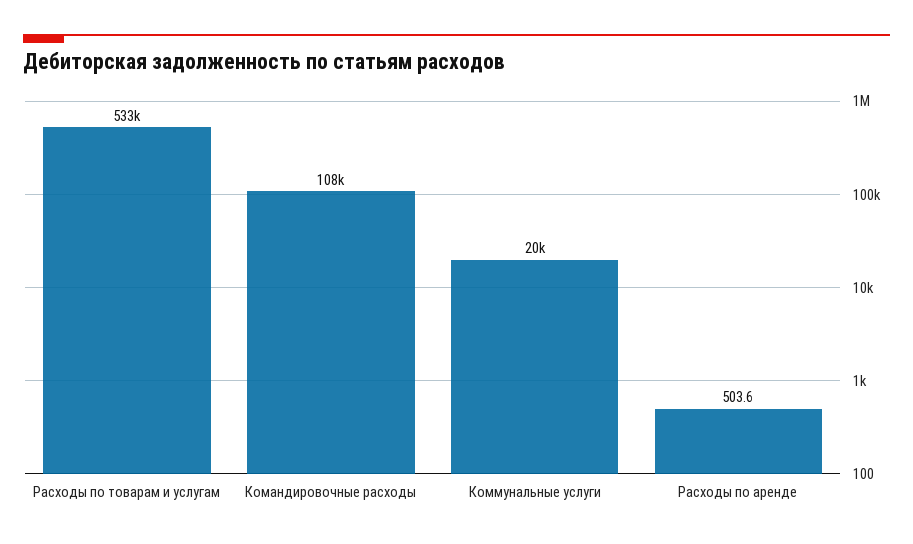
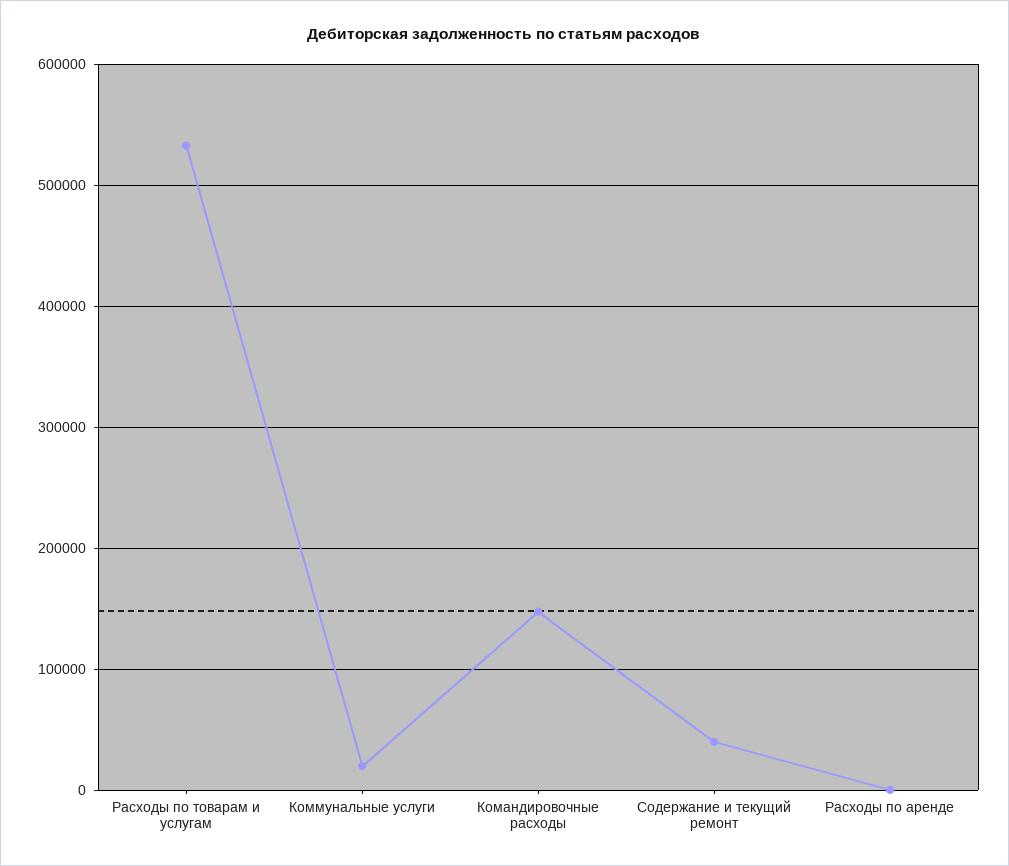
Командировочные расходы: 108000 -> 150000
Содержание и текущий ремонт: none -> 40000

